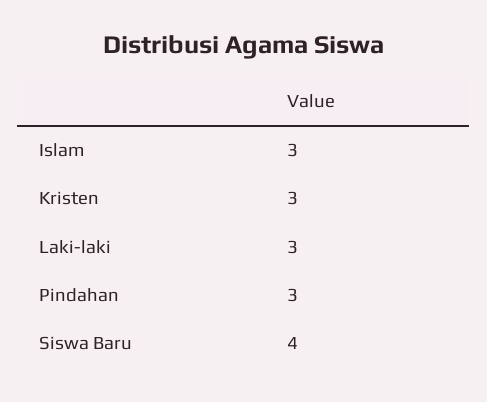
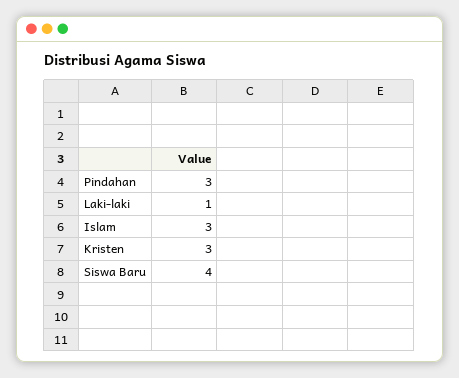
Laki-laki: 3 -> 1

